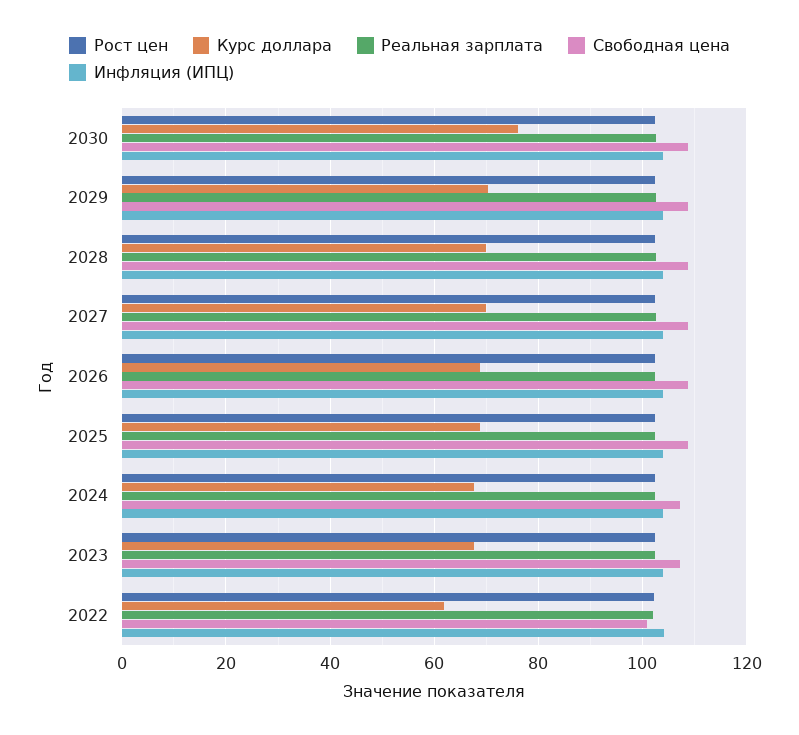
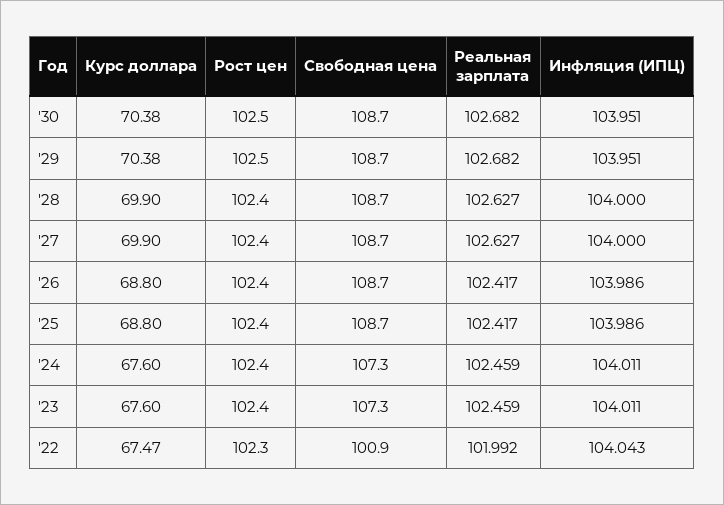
Курс доллара, 2030: 76 -> 70.38
Курс доллара, 2022: 62 -> 67.47

